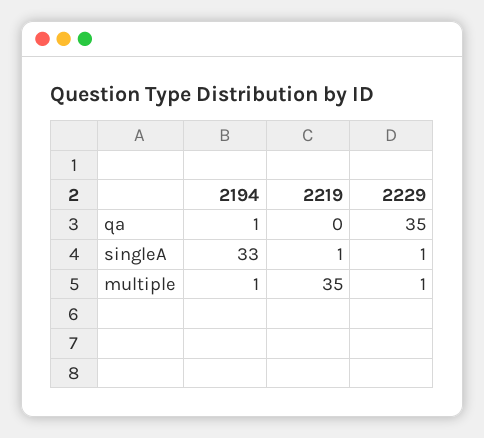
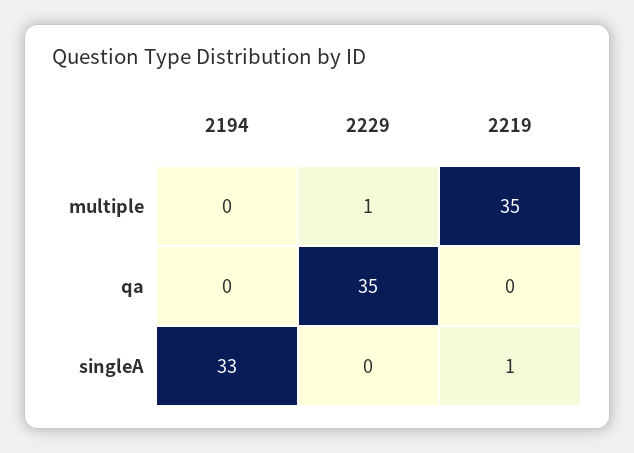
2194, qa: 1 -> 0
2229, singleA: 1 -> 0
2194, multiple: 1 -> 0

